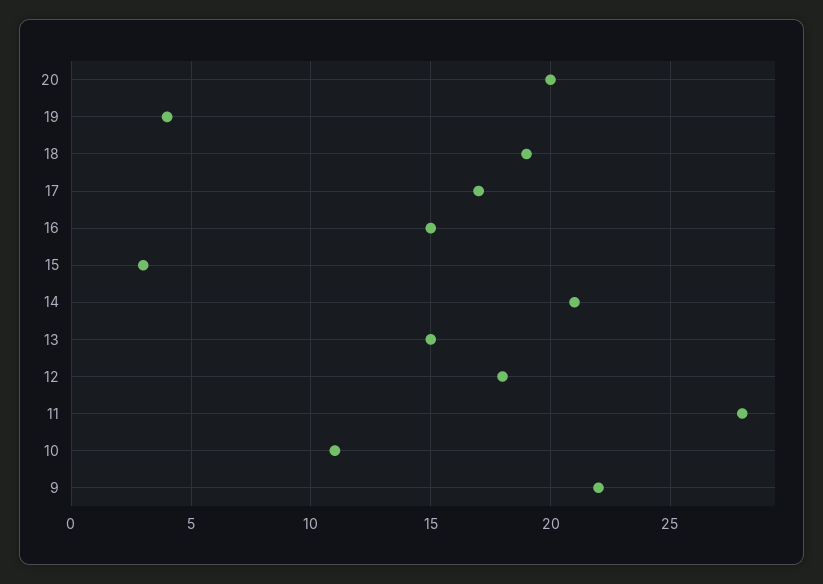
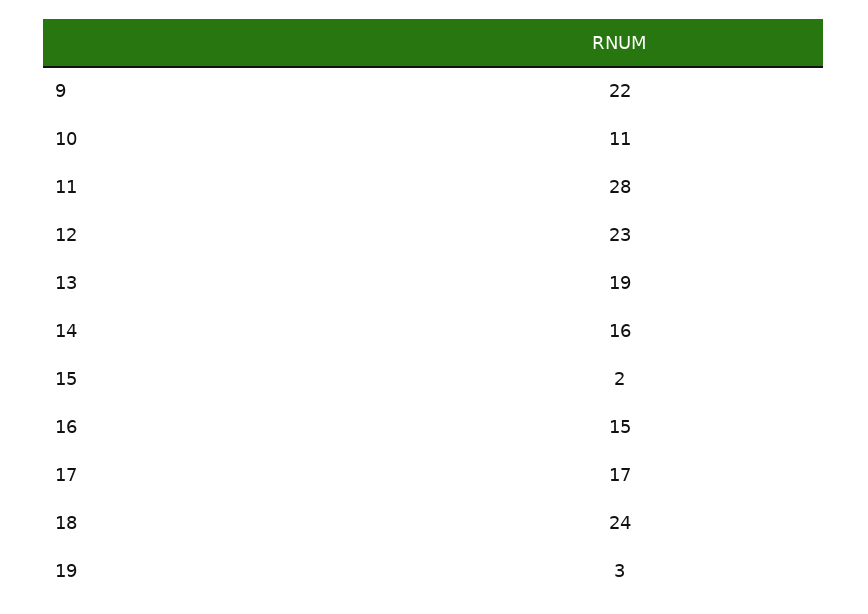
20: 20 -> none
19: 4 -> 3
18: 19 -> 24
15: 3 -> 2
14: 21 -> 16
13: 15 -> 19
12: 18 -> 23

